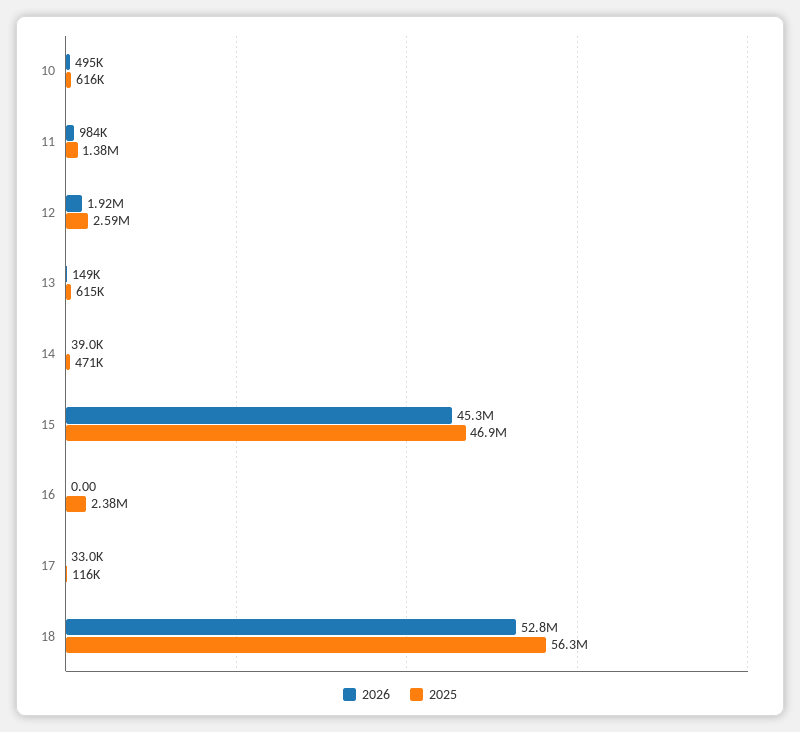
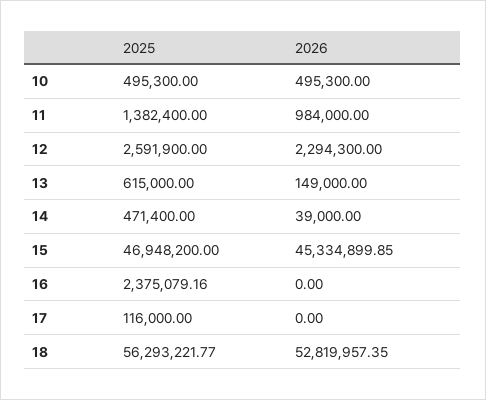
2025, 10: 616000 -> 495300
2026, 12: 1920000 -> 2294300
2026, 17: 33000 -> 0

